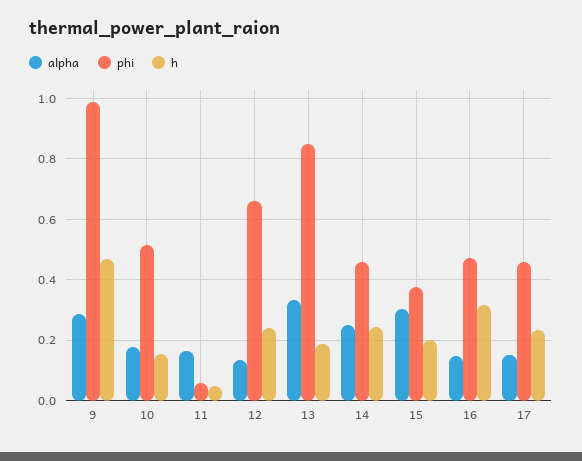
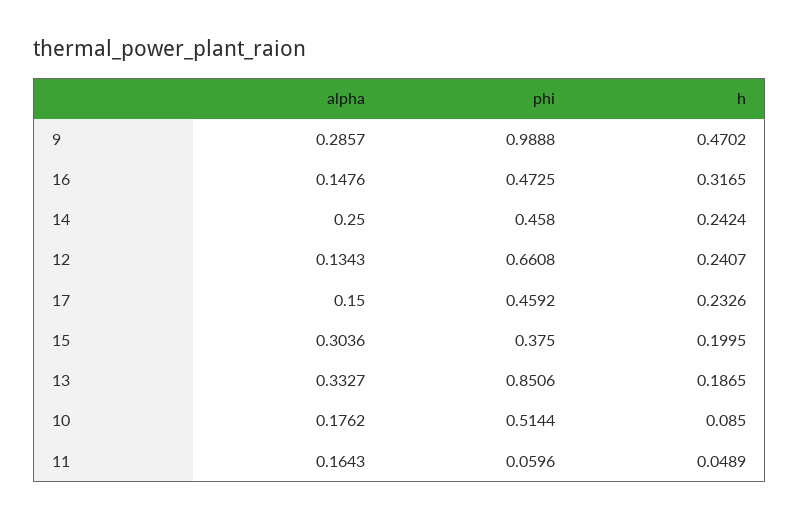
h, 10: 0.16 -> 0.085

